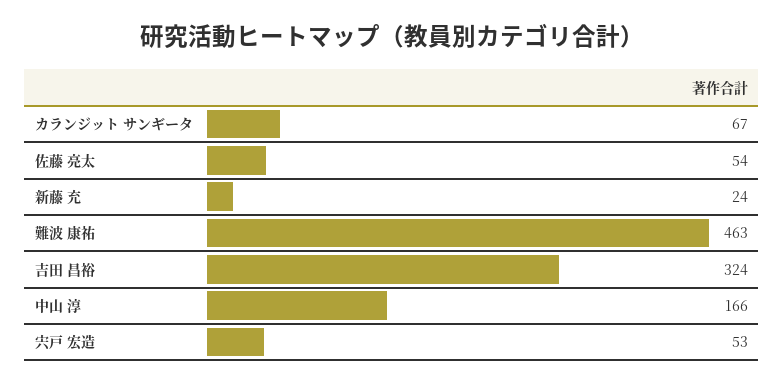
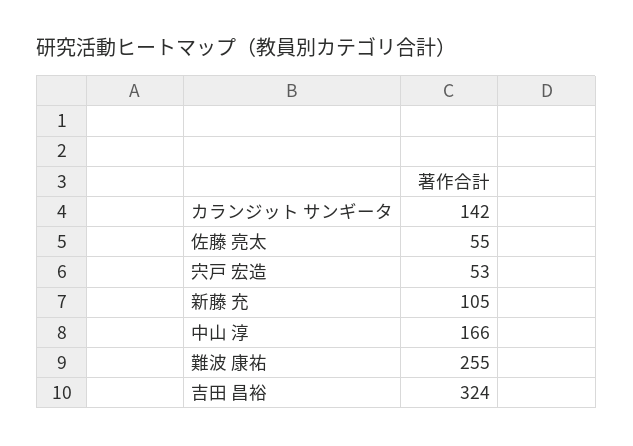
カランジット サンギータ: 67 -> 142
佐藤 亮太: 54 -> 55
新藤 充: 24 -> 105
難波 康祐: 463 -> 255

